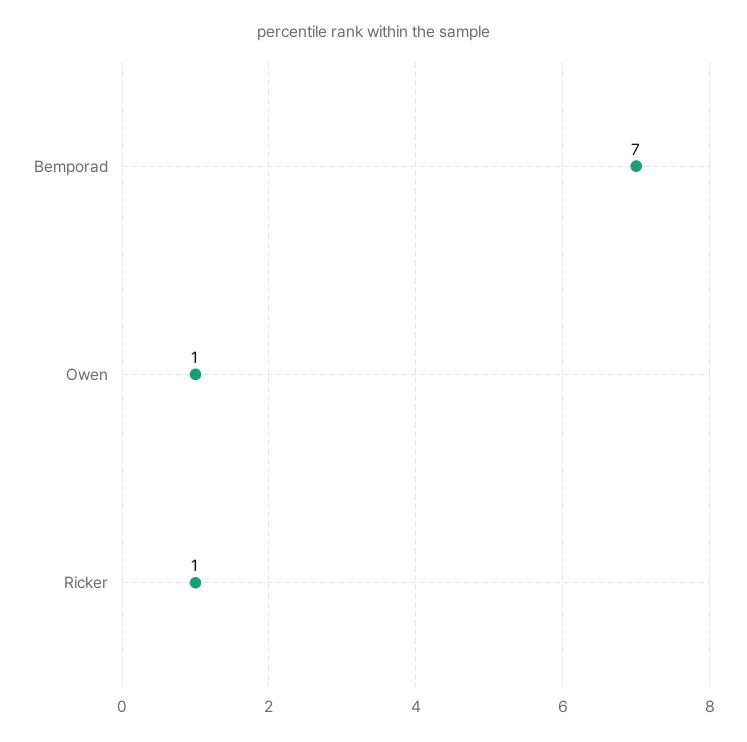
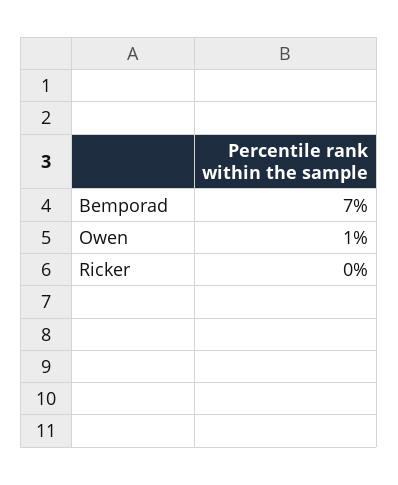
Ricker: 1 -> 0

